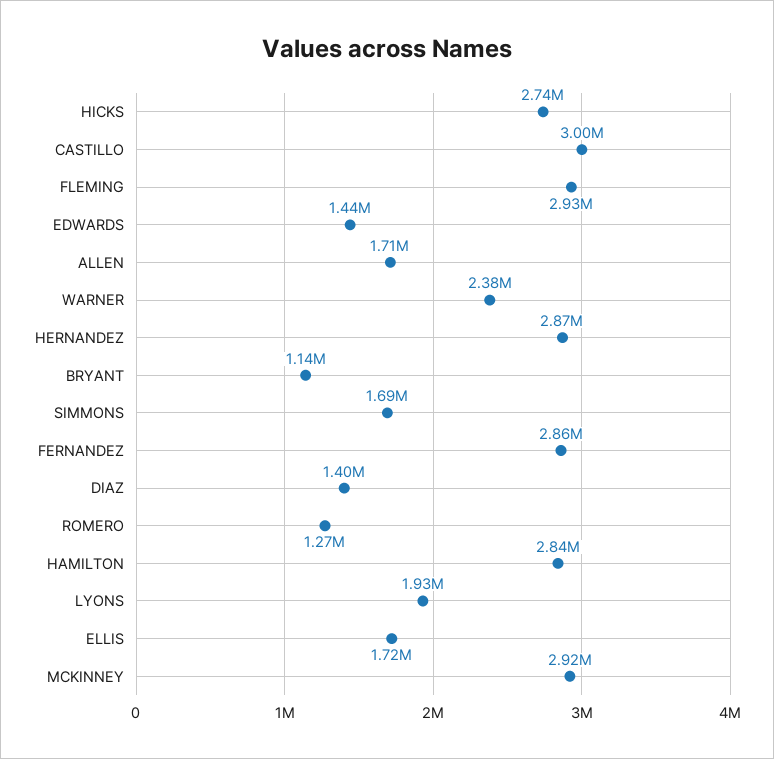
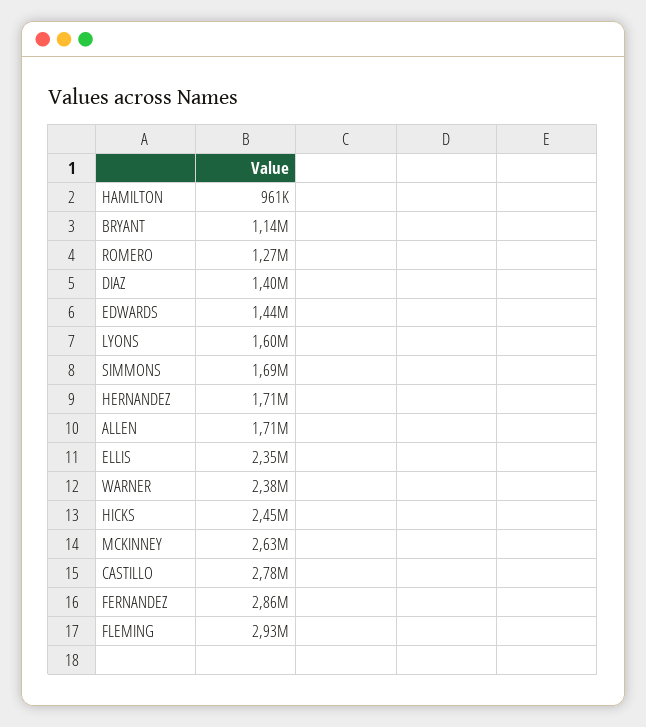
HICKS: 2740000 -> 2450000
CASTILLO: 3000000 -> 2780000
HERNANDEZ: 2870000 -> 1710000
HAMILTON: 2840000 -> 961000
LYONS: 1930000 -> 1600000
ELLIS: 1720000 -> 2350000
MCKINNEY: 2920000 -> 2630000

